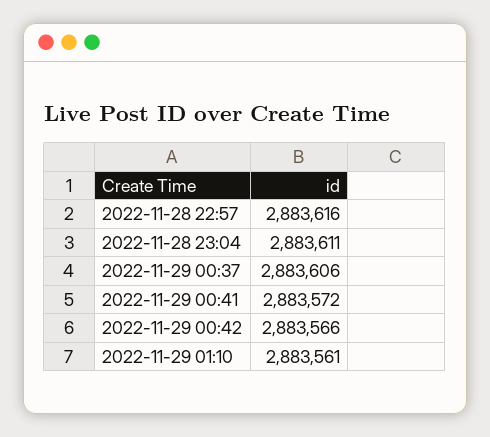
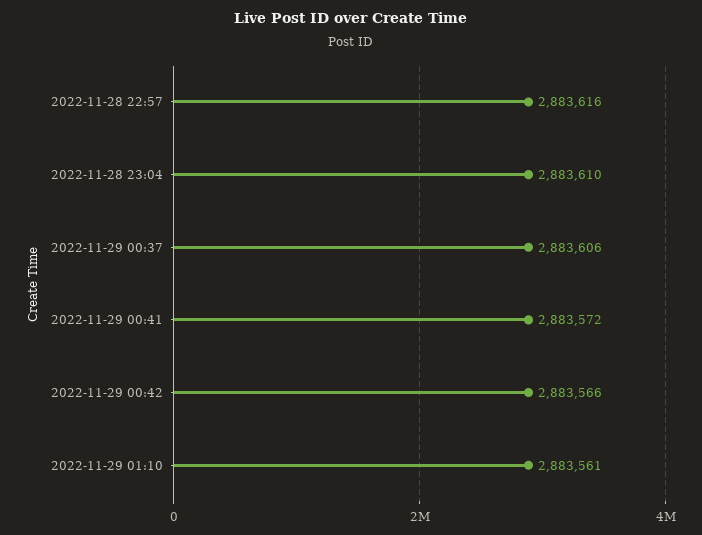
2022-11-28 23:04: 2883611 -> 2883610

